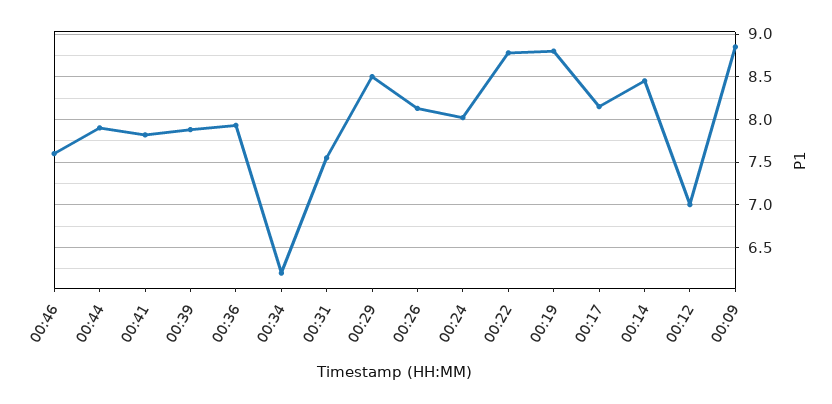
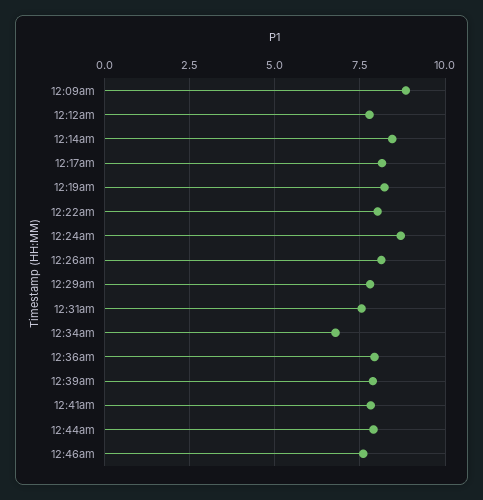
00:34: 6.2 -> 6.75
00:29: 8.5 -> 7.75
00:24: 8 -> 8.75
00:22: 8.8 -> 8
00:19: 8.8 -> 8.25
00:12: 7 -> 7.75

